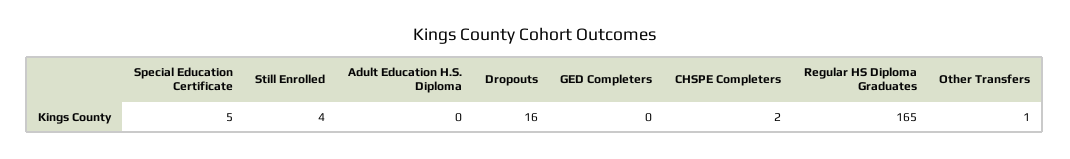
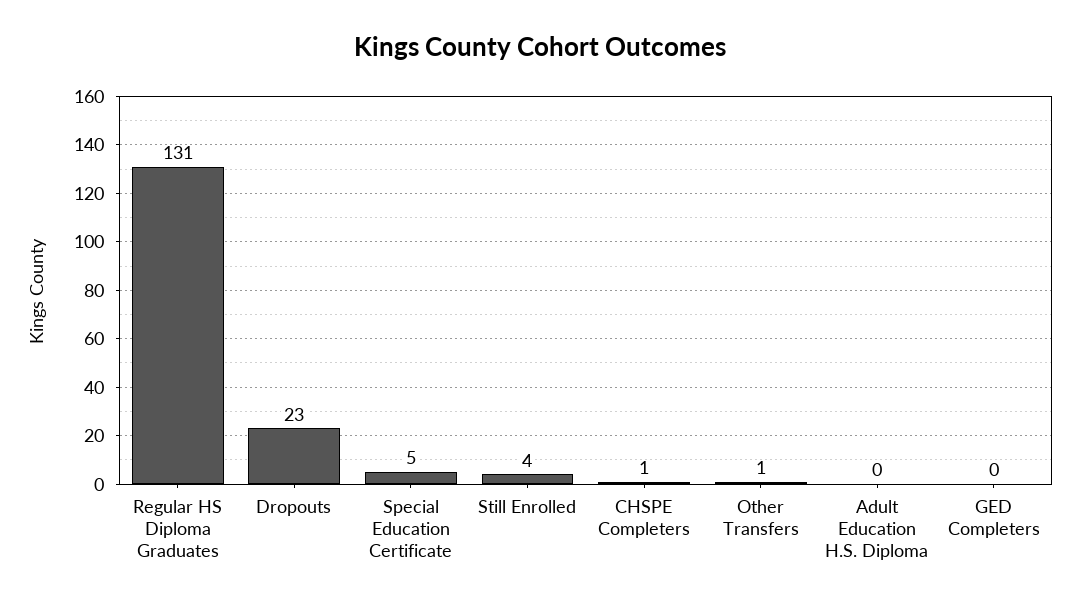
Dropouts: 16 -> 23
CHSPE Completers: 2 -> 1
Regular HS Diploma Graduates: 165 -> 131

